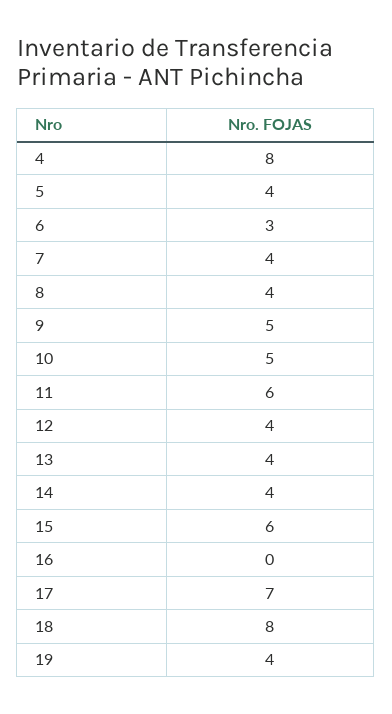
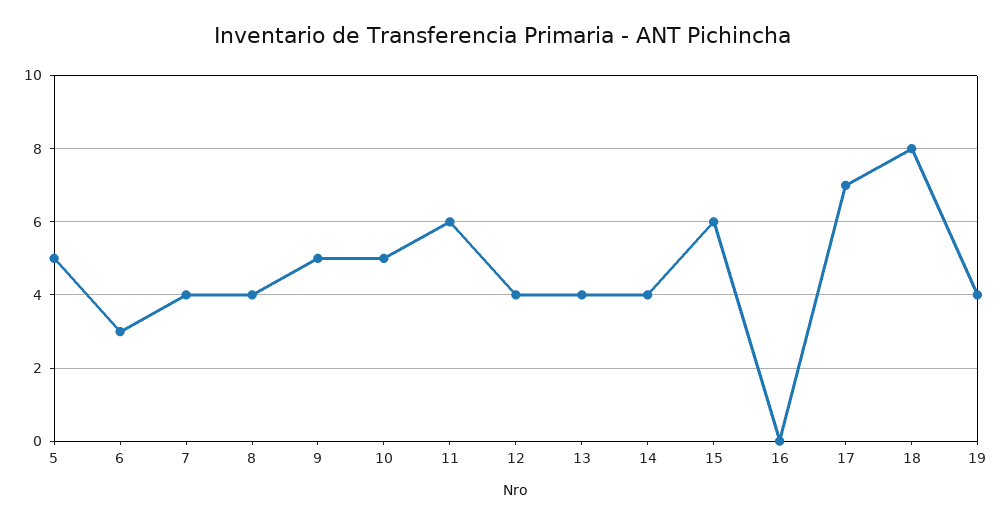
4: 8 -> none
5: 4 -> 5

